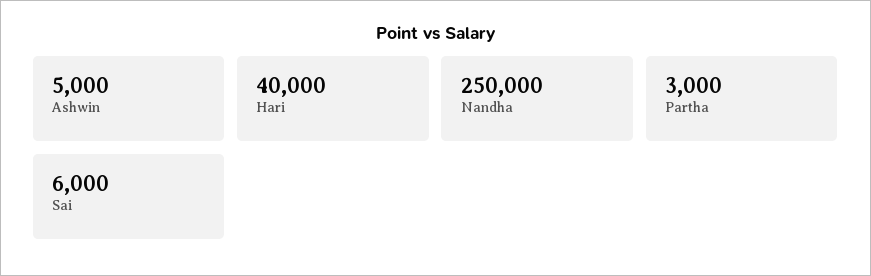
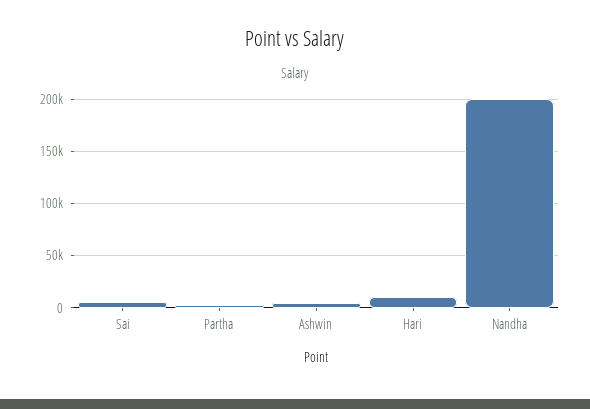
Hari: 40000 -> 10000
Nandha: 250000 -> 200000

